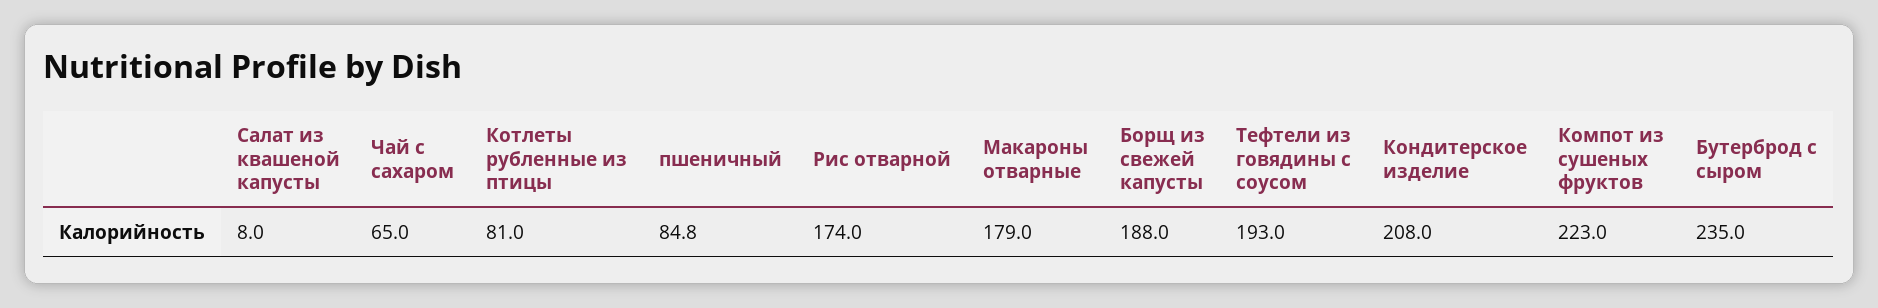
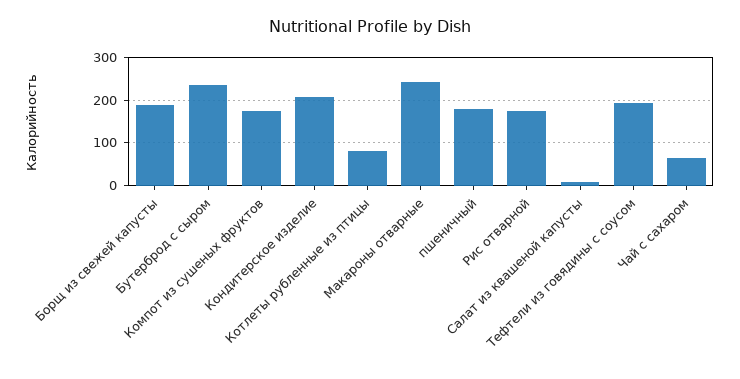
пшеничный: 84.8 -> 180
Макароны отварные: 179 -> 240
Компот из сушеных фруктов: 223 -> 180

